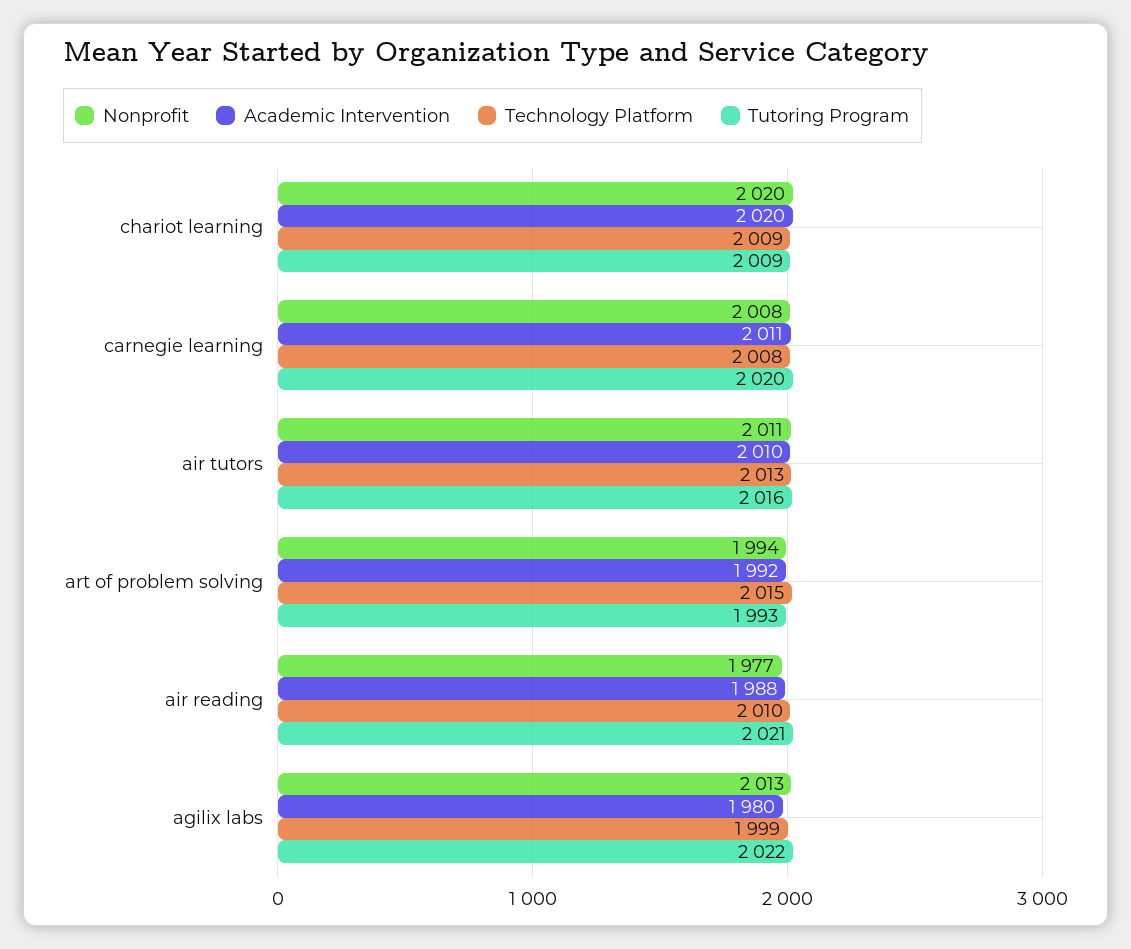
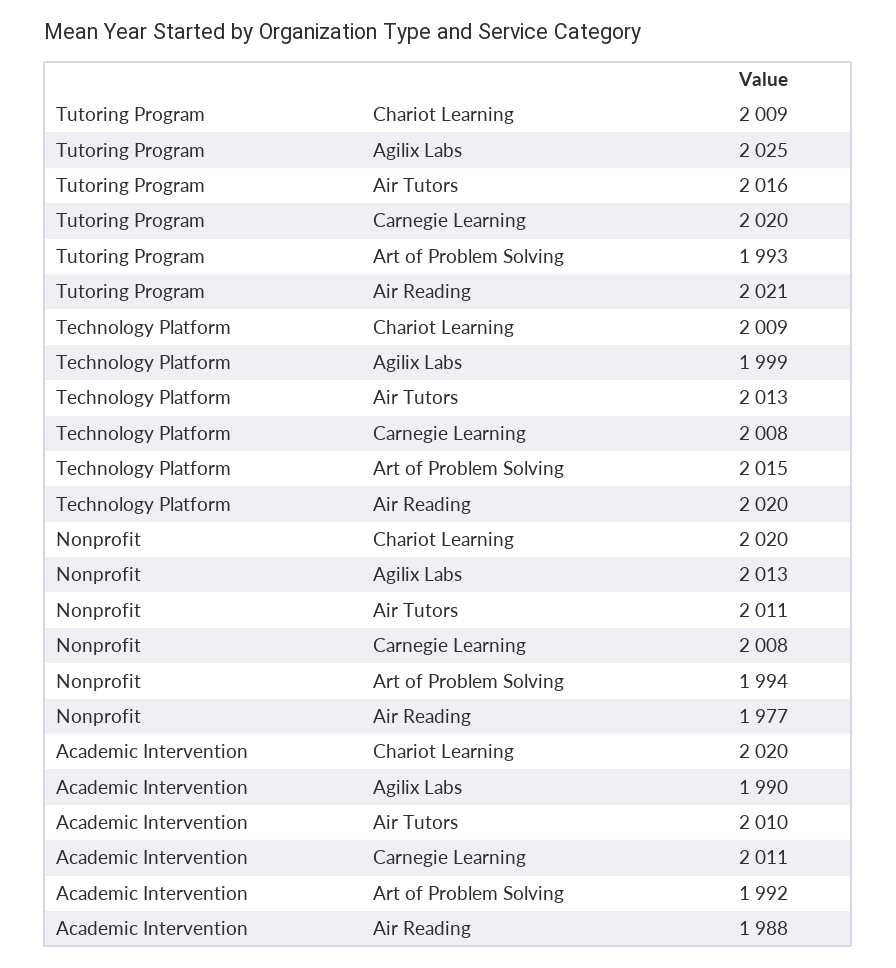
Technology Platform, air reading: 2010 -> 2020
Academic Intervention, agilix labs: 1980 -> 1990
Tutoring Program, agilix labs: 2022 -> 2025

